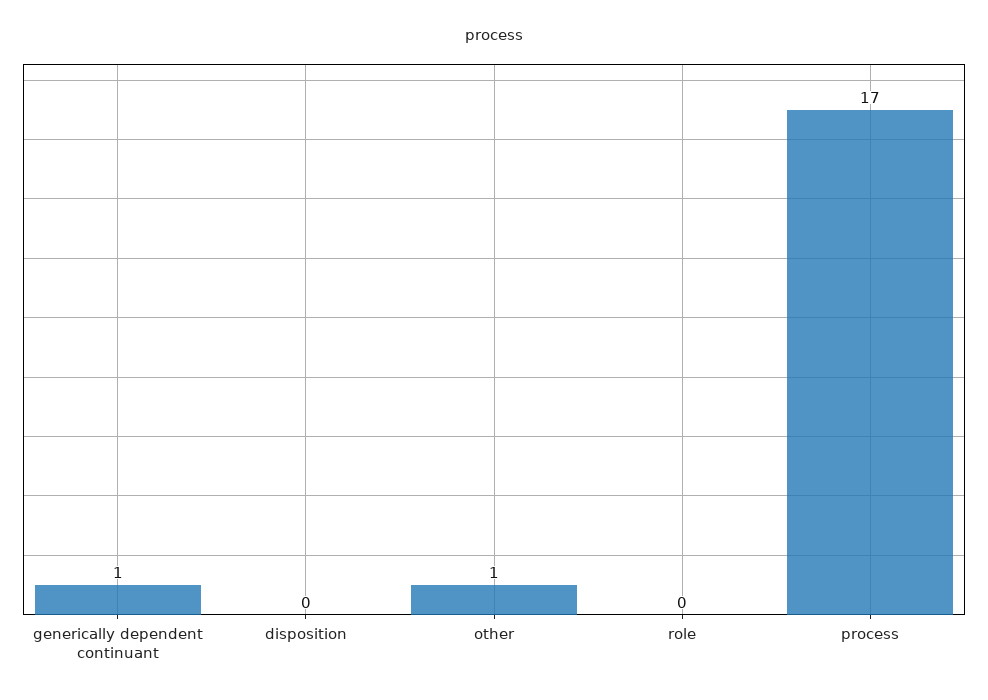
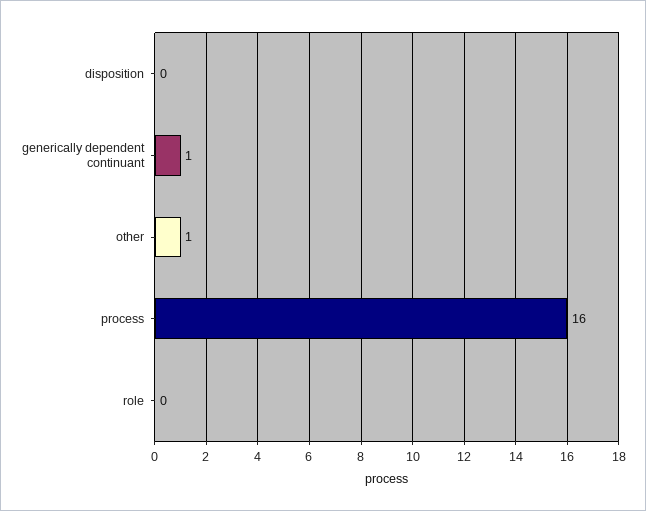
process: 17 -> 16

